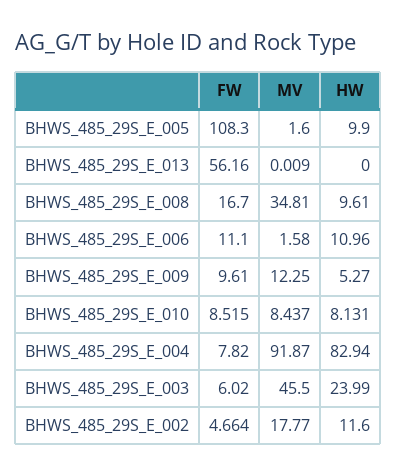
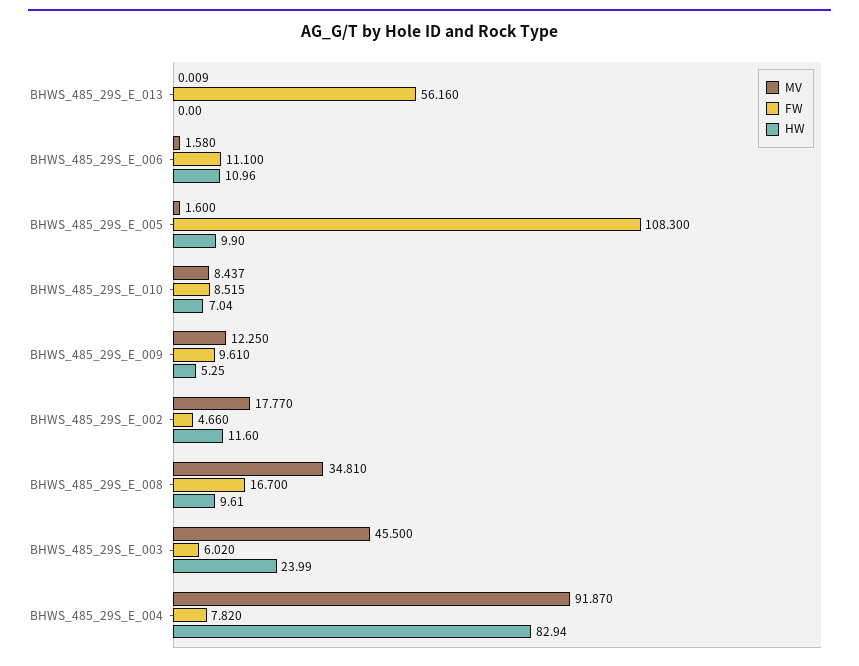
HW, BHWS_485_29S_E_009: 5.27 -> 5.25
HW, BHWS_485_29S_E_010: 8.131 -> 7.04
FW, BHWS_485_29S_E_002: 4.664 -> 4.66

